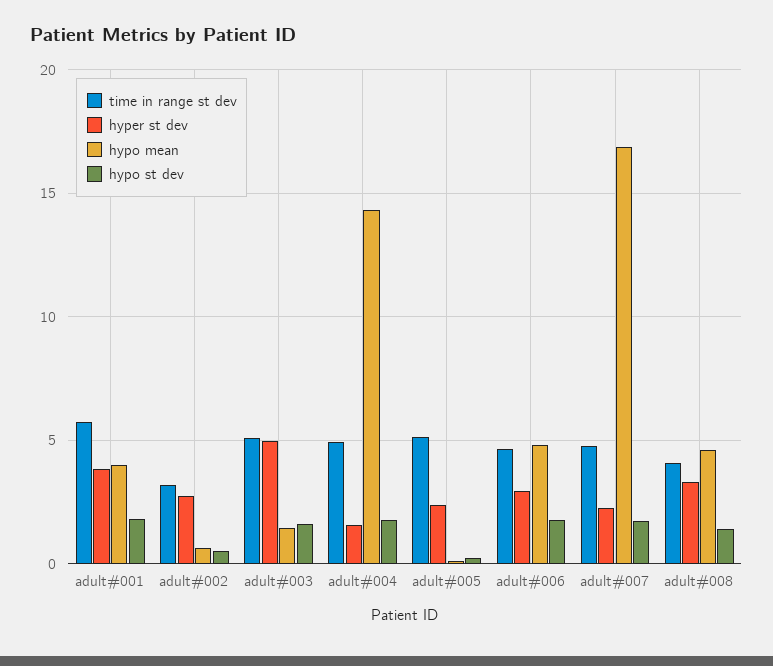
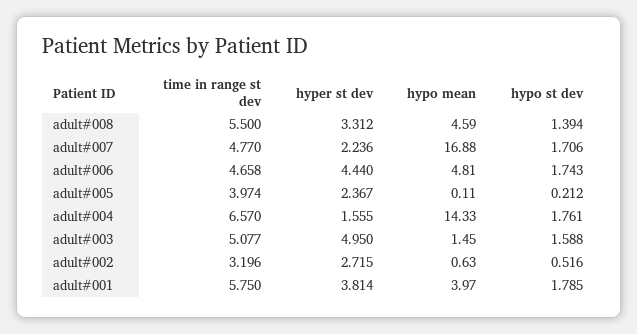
time in range st dev, adult#004: 5 -> 6.57
time in range st dev, adult#005: 5 -> 3.974
hyper st dev, adult#006: 3 -> 4.44
time in range st dev, adult#008: 4 -> 5.5

